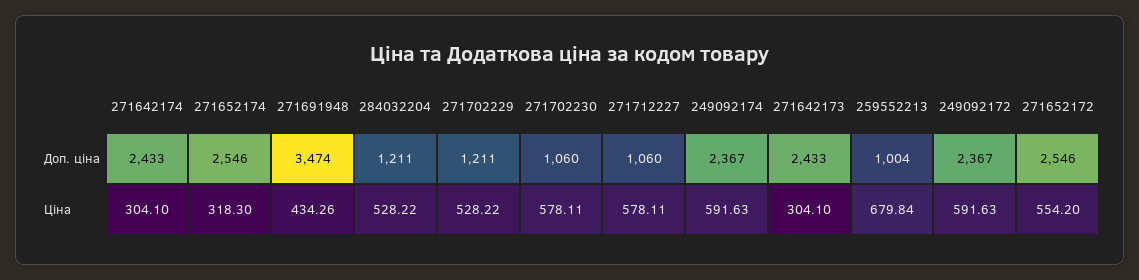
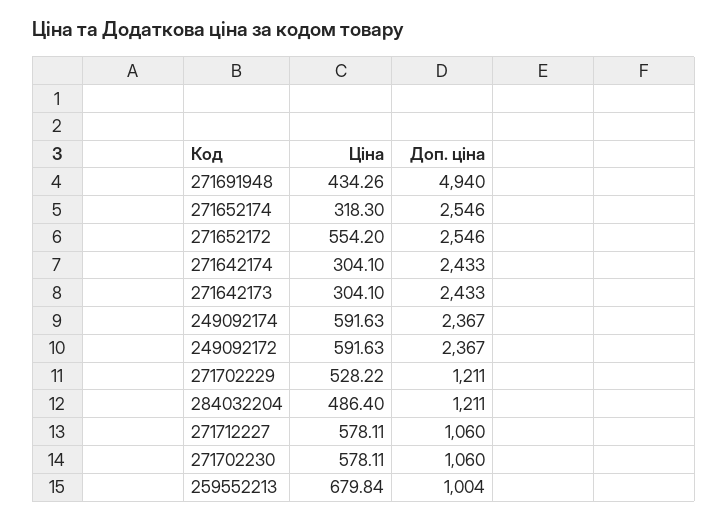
271691948, Доп. ціна: 3474 -> 4940
284032204, Ціна: 528.22 -> 486.4

